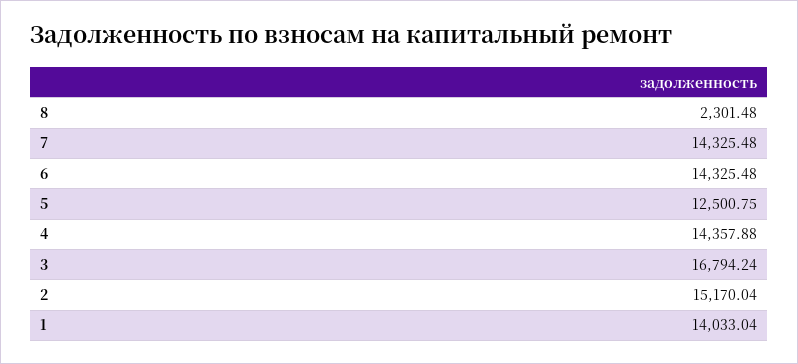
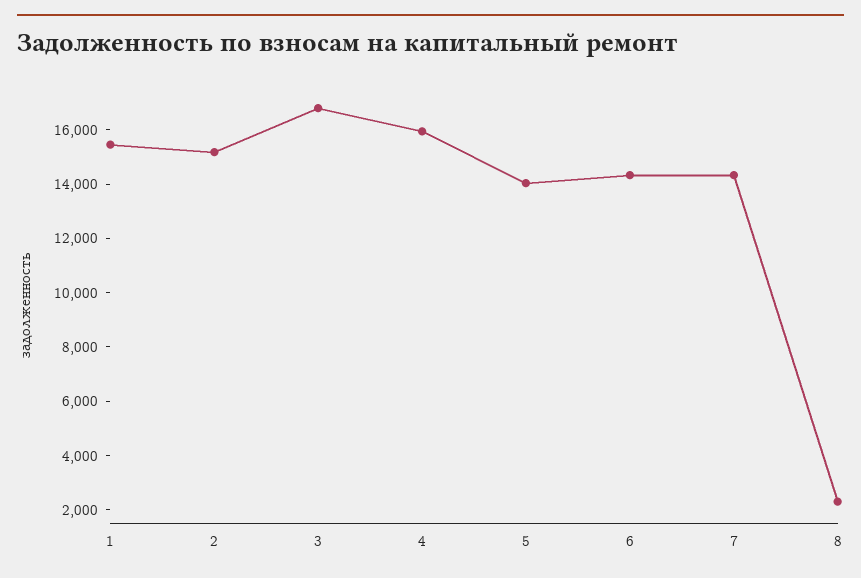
5: 12500.75 -> 14000
4: 14357.88 -> 16000
1: 14033.04 -> 15500

